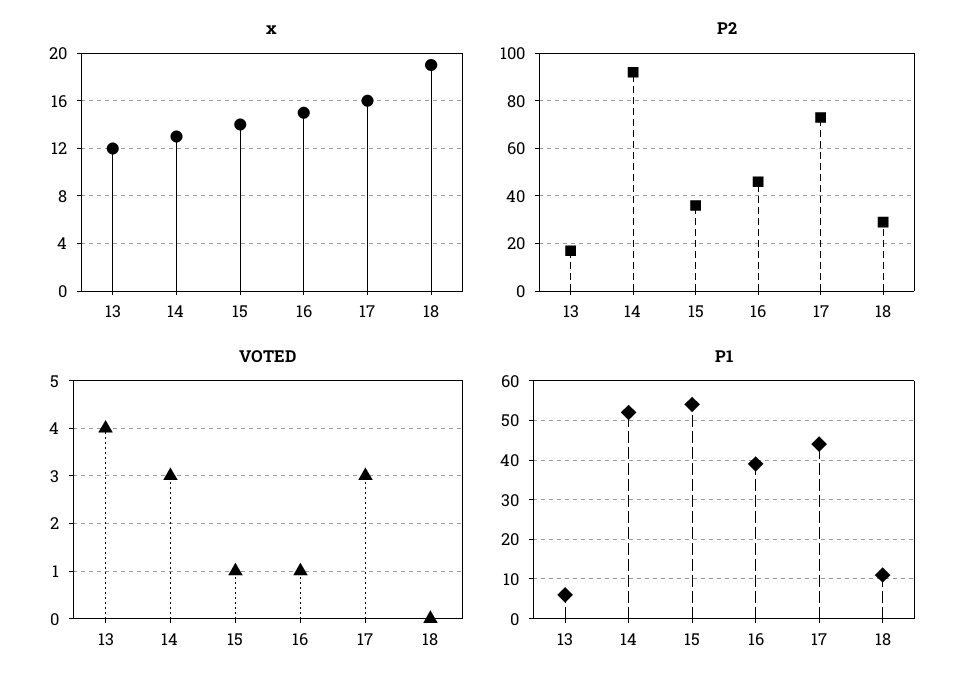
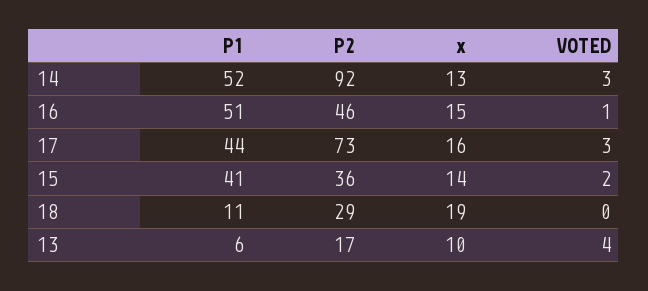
x, 13: 12 -> 10
VOTED, 15: 1 -> 2
P1, 15: 55 -> 41
P1, 16: 40 -> 51

